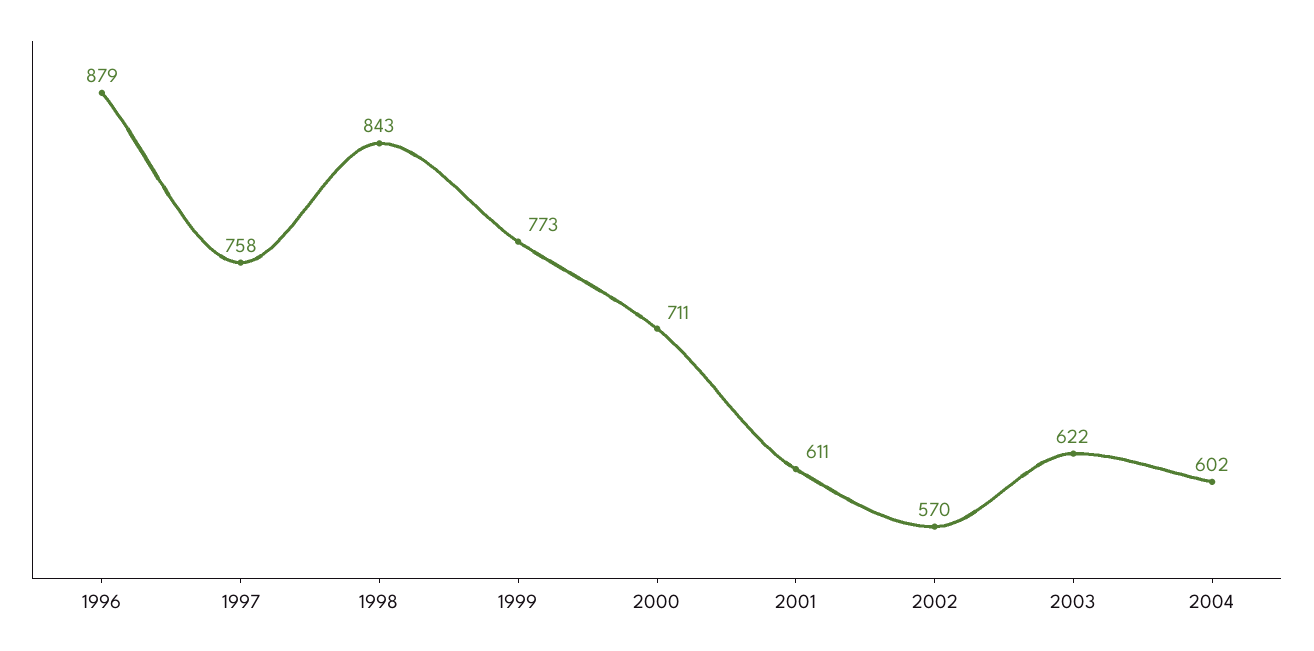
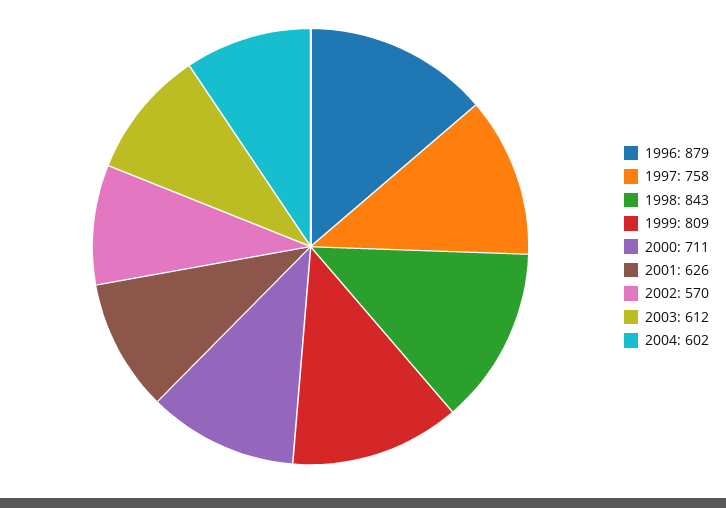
1999: 773 -> 809
2001: 611 -> 626
2003: 622 -> 612

